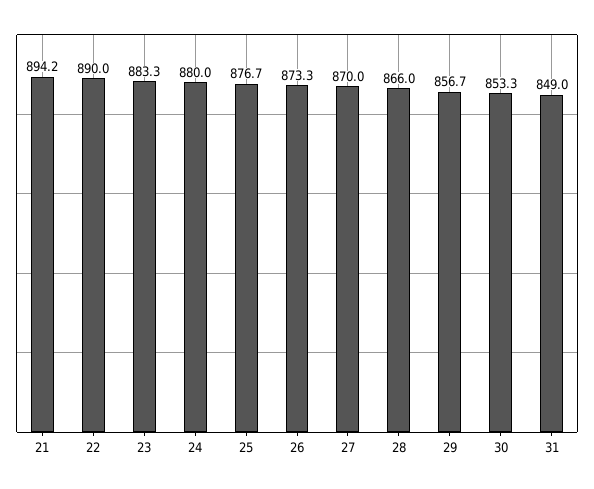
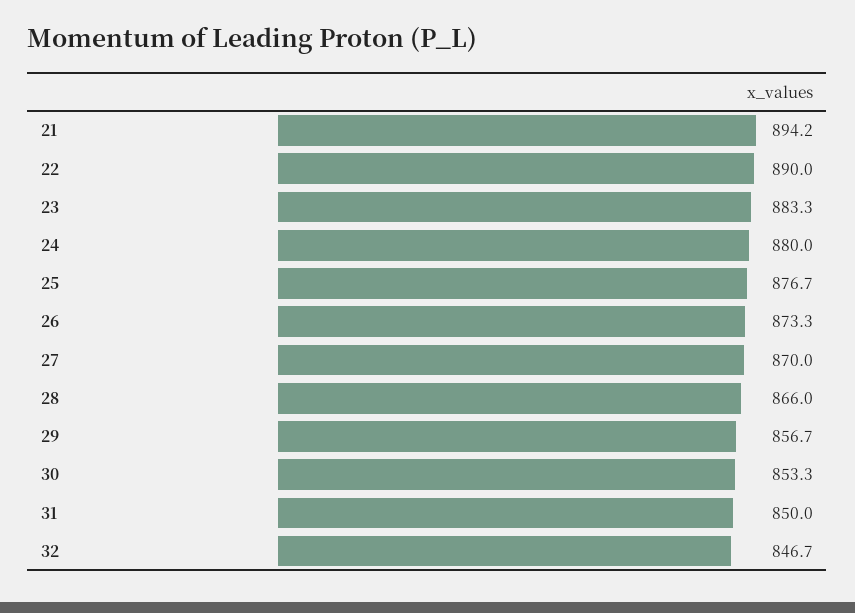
31: 849 -> 850
32: none -> 846.7

